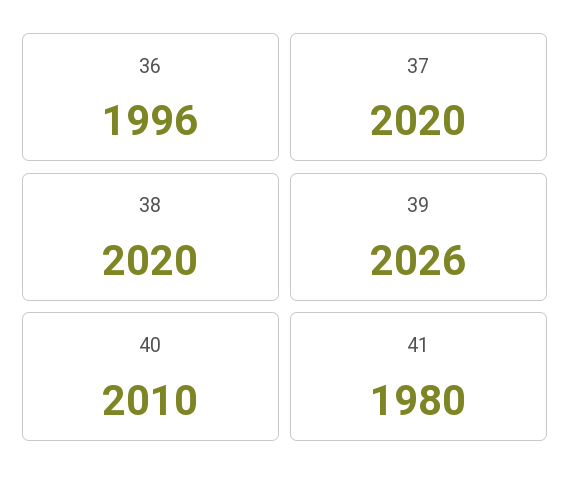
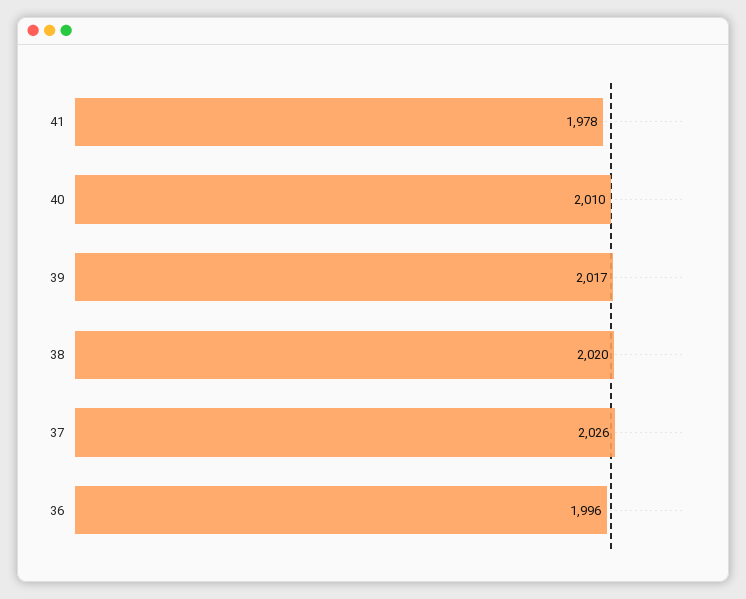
37: 2020 -> 2026
39: 2026 -> 2017
41: 1980 -> 1978

